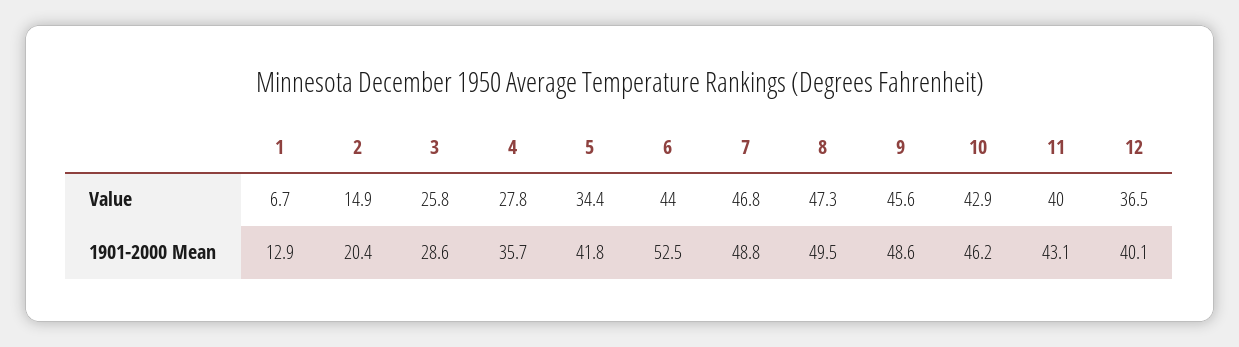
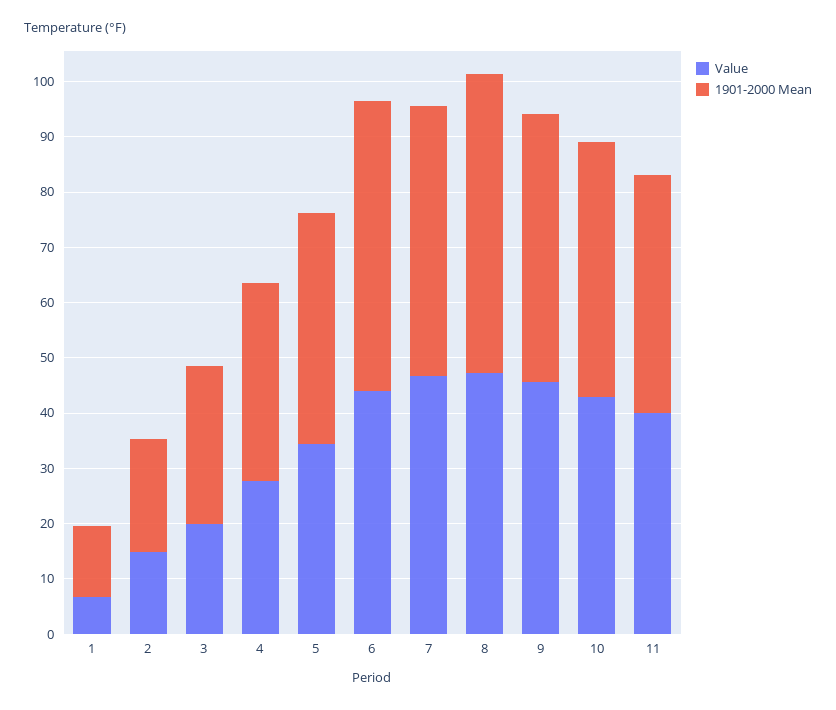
Value, 3: 25.8 -> 20
Value, 12: 36.5 -> none
1901-2000 Mean, 8: 49.5 -> 54
1901-2000 Mean, 12: 40.1 -> none

